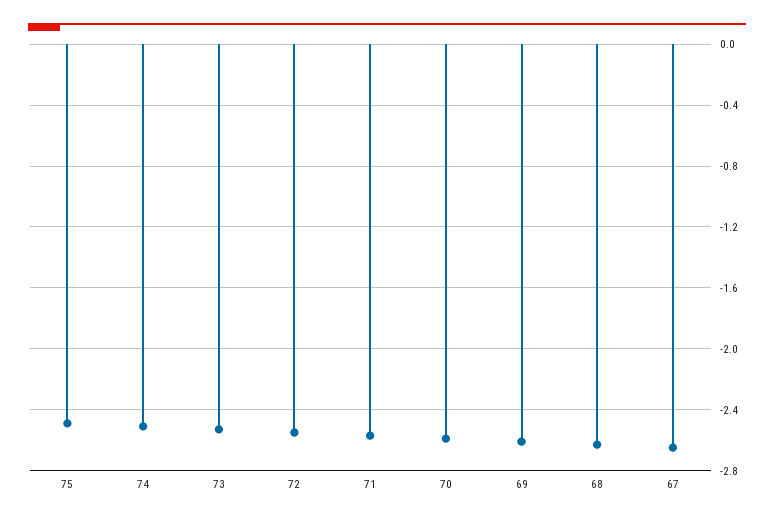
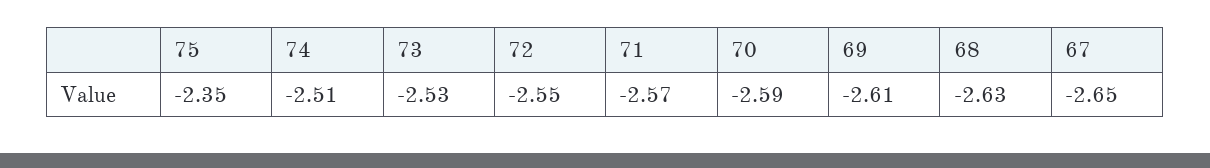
75: -2.5 -> -2.35

